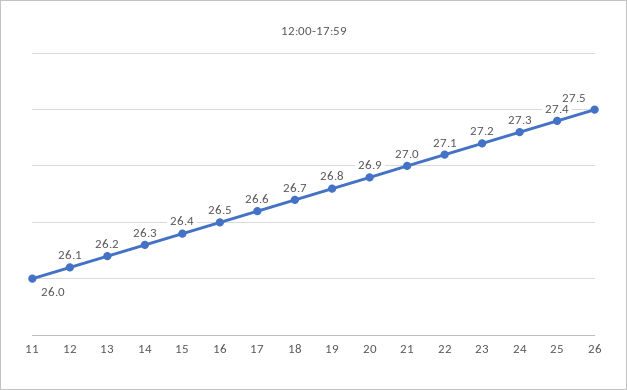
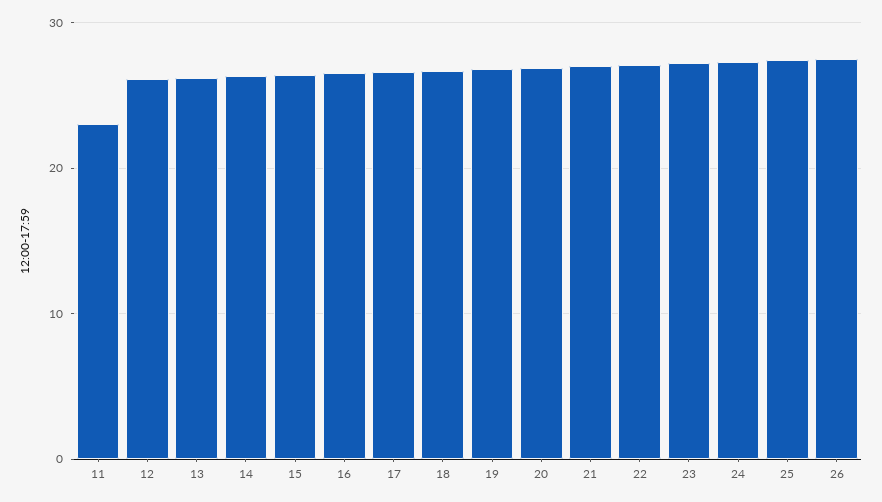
11: 26 -> 23

